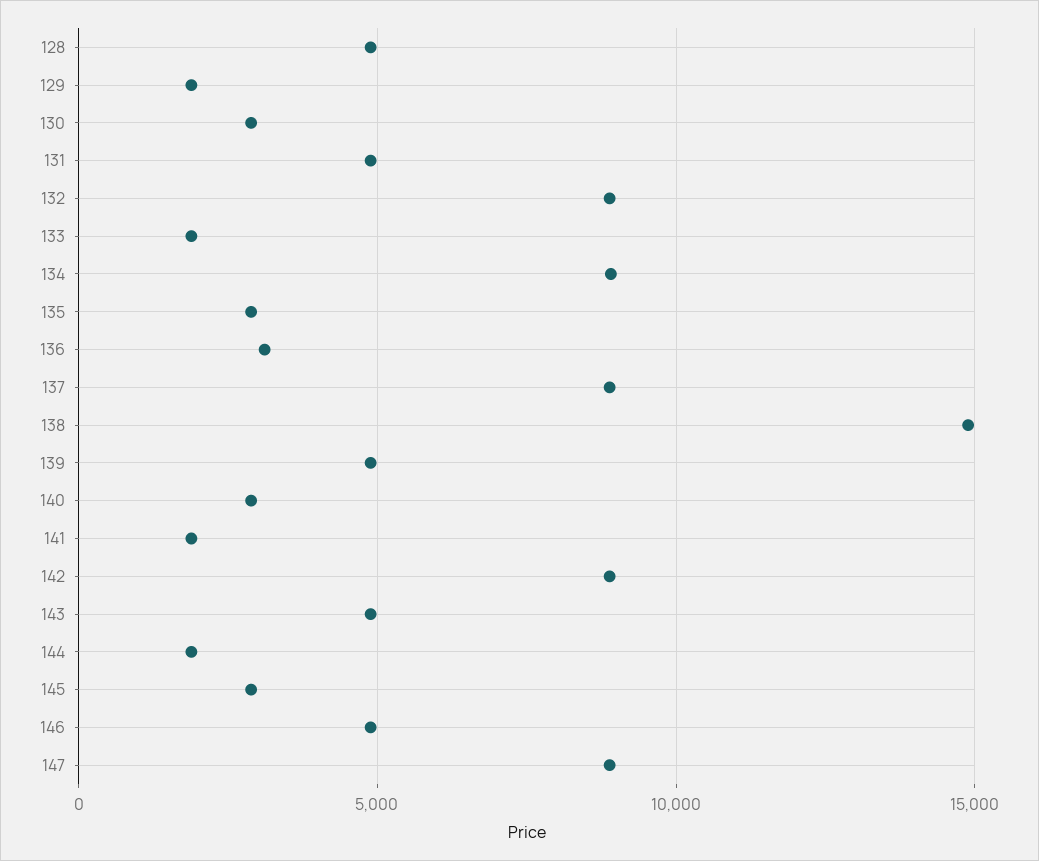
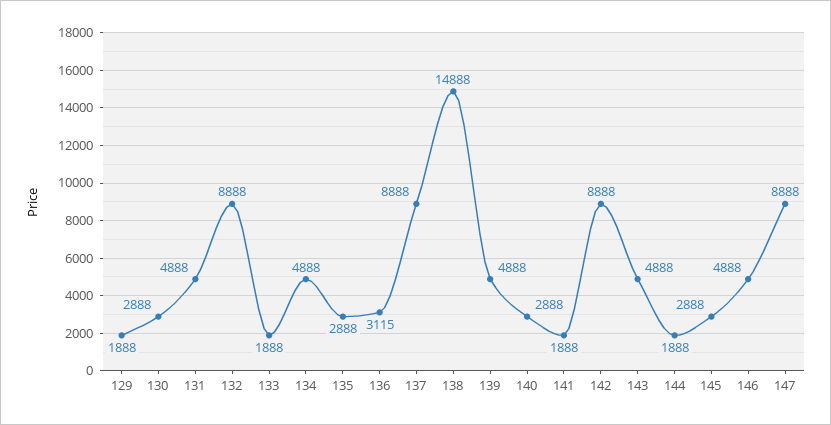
128: 5000 -> none
134: 9000 -> 4888

